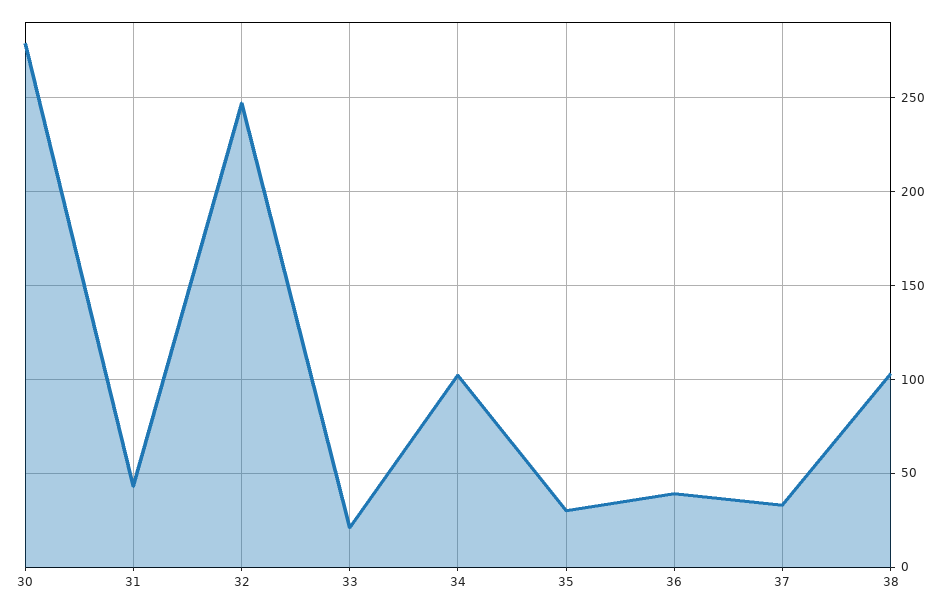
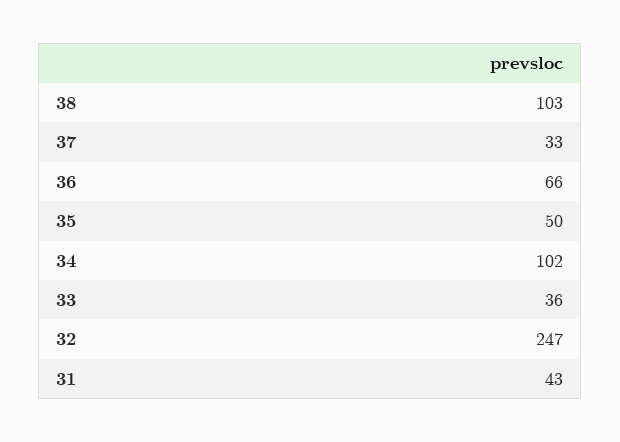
30: 280 -> none
33: 20 -> 36
35: 30 -> 50
36: 40 -> 66

